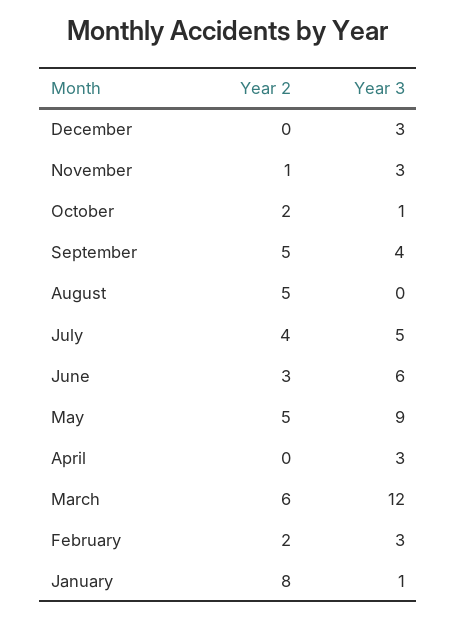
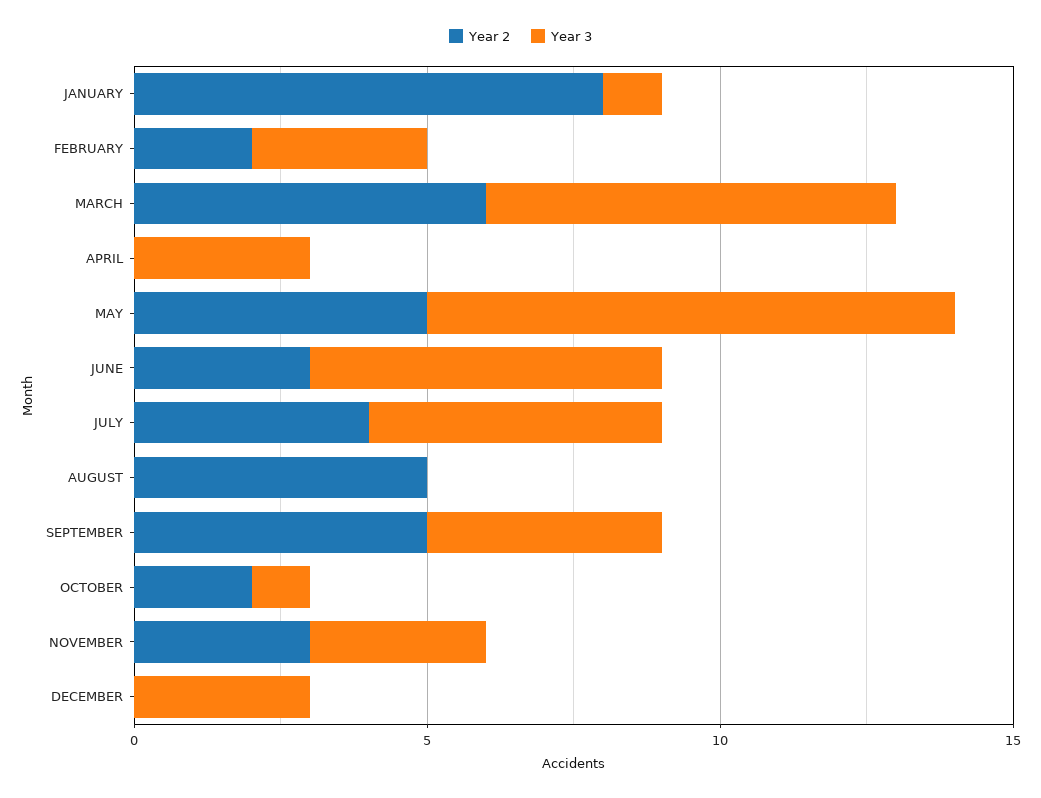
Year 2, November: 1 -> 3
Year 3, March: 12 -> 7

